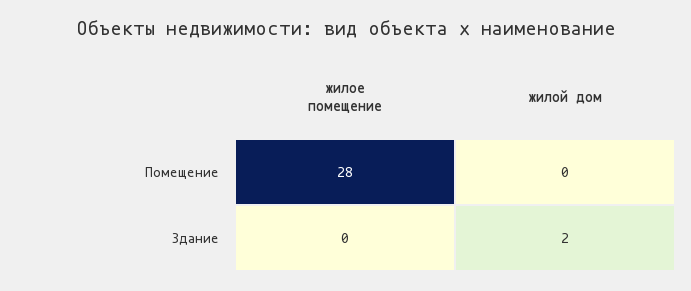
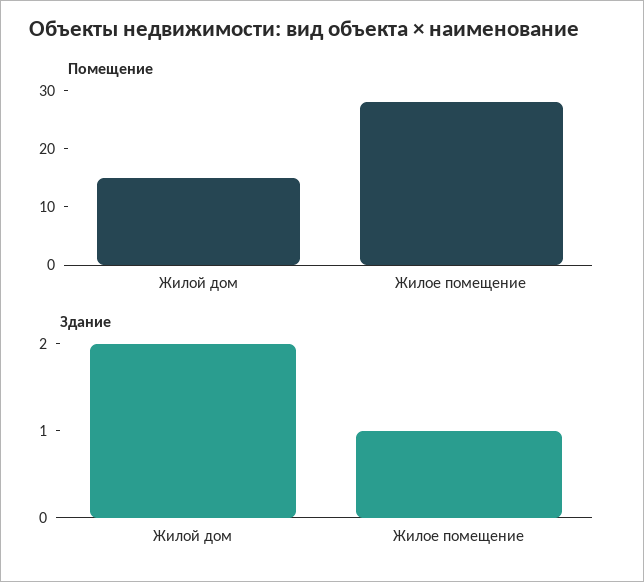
Помещение, жилой дом: 0 -> 15
Здание, жилое помещение: 0 -> 1

